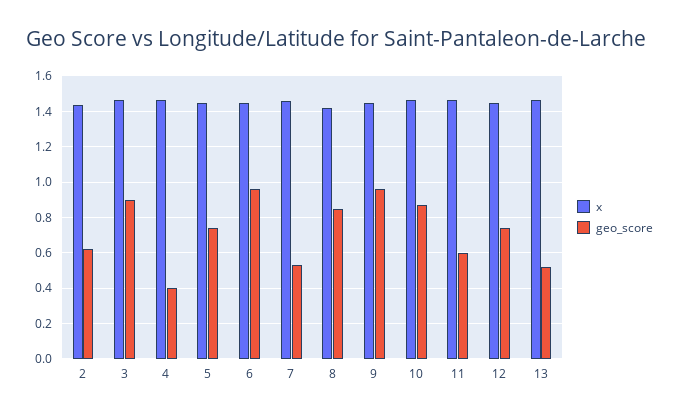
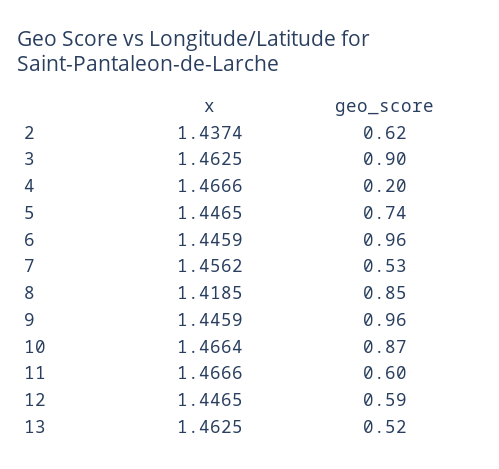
geo_score, 4: 0.4 -> 0.2
geo_score, 12: 0.75 -> 0.59

